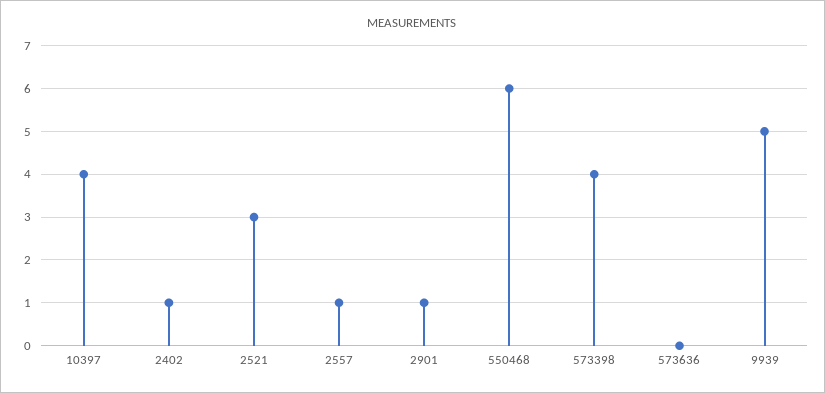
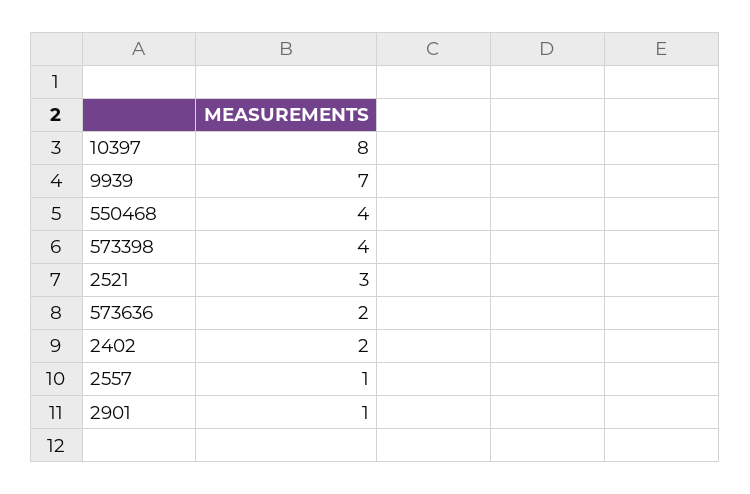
10397: 4 -> 8
2402: 1 -> 2
550468: 6 -> 4
573636: 0 -> 2
9939: 5 -> 7

